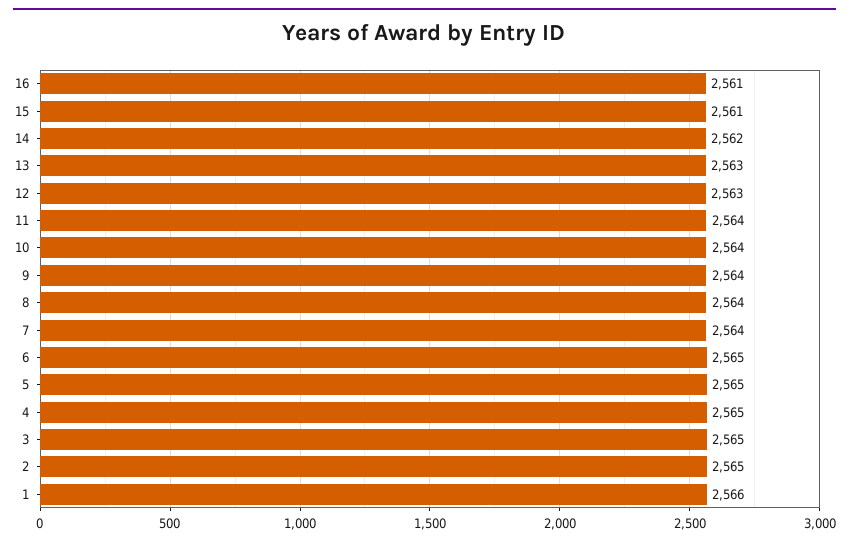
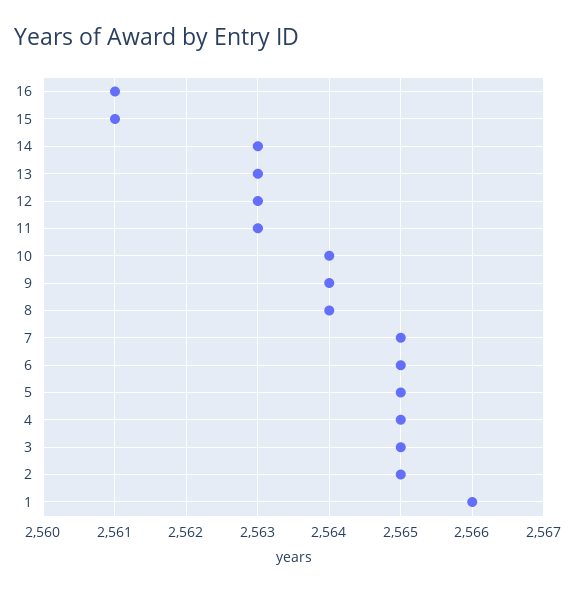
14: 2562 -> 2563
11: 2564 -> 2563
7: 2564 -> 2565

